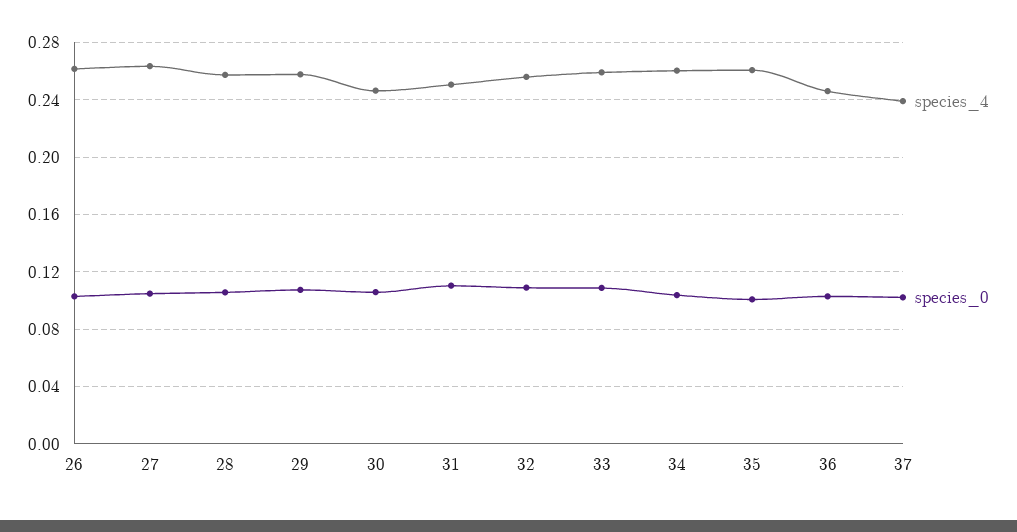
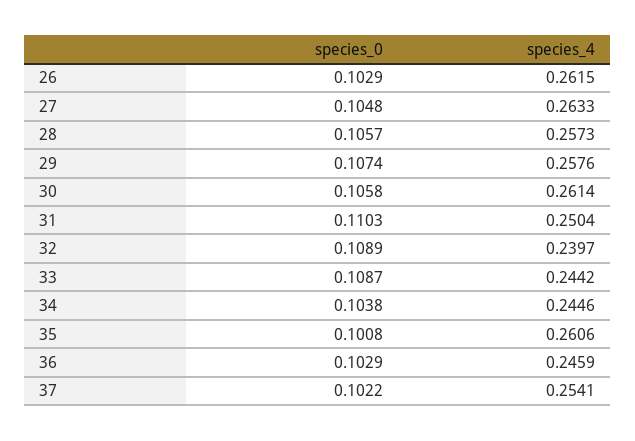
species_4, 30: 0.245 -> 0.2614
species_4, 32: 0.255 -> 0.2397
species_4, 33: 0.26 -> 0.2442
species_4, 34: 0.26 -> 0.2446
species_4, 37: 0.24 -> 0.2541

